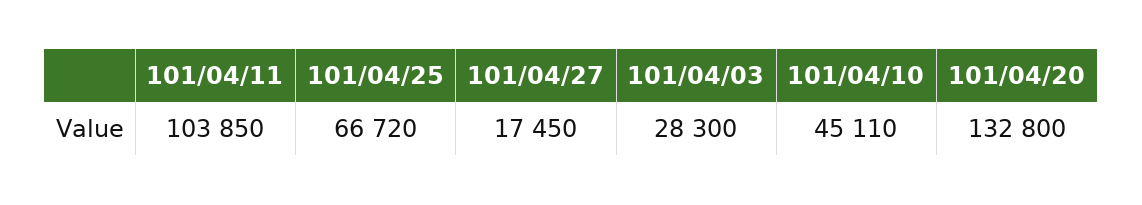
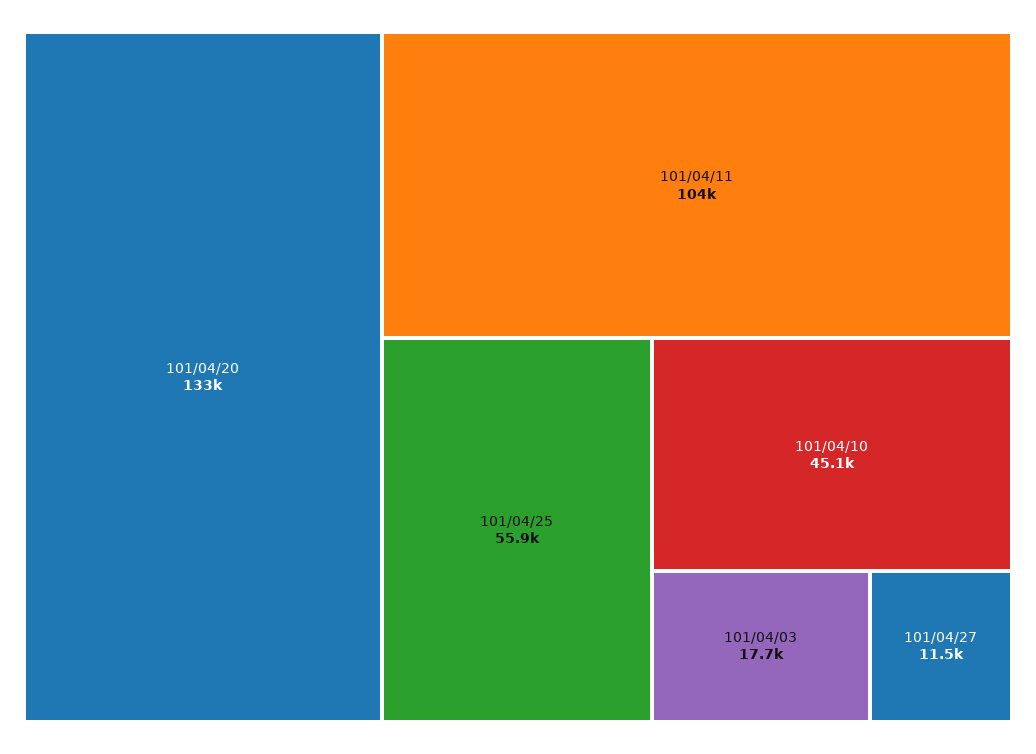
101/04/25: 66720 -> 55900
101/04/27: 17450 -> 11500
101/04/03: 28300 -> 17700

